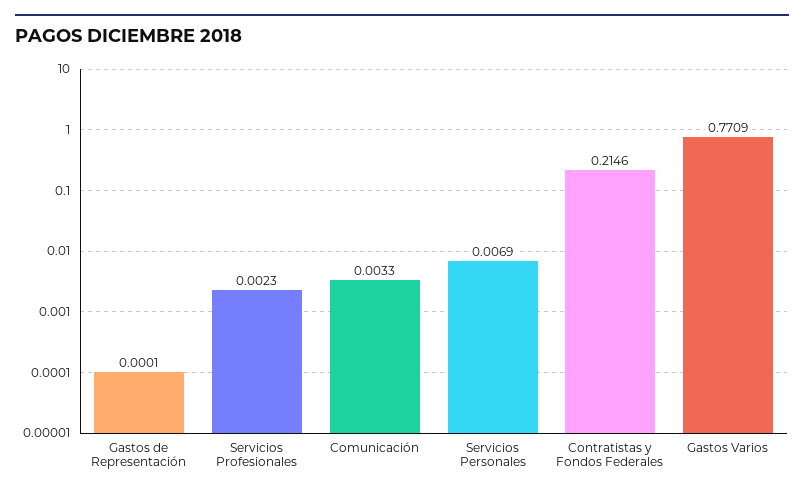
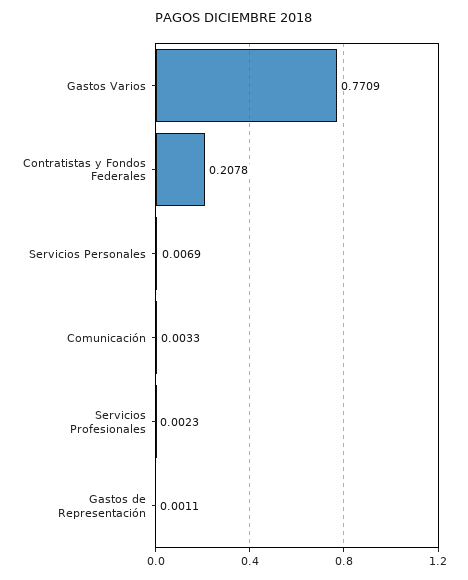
Gastos de Representación: 0.0001 -> 0.0011
Contratistas y Fondos Federales: 0.2146 -> 0.2078

